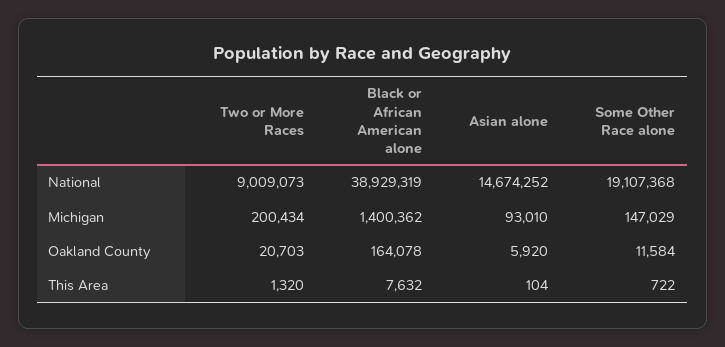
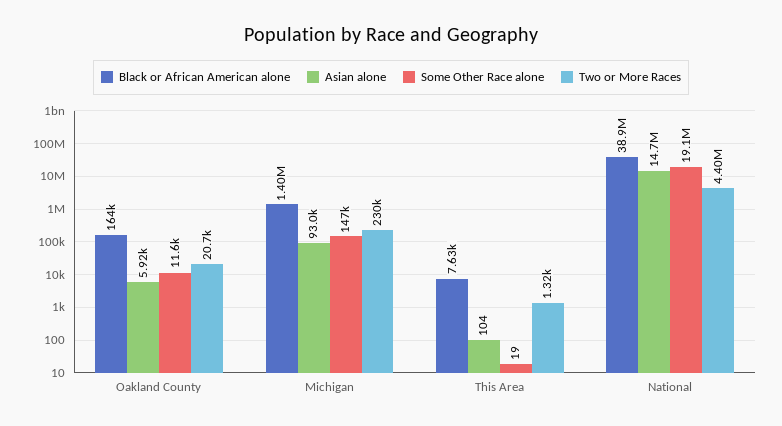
Two or More Races, National: 9009073 -> 4400000
Two or More Races, Michigan: 200434 -> 230000
Some Other Race alone, This Area: 722 -> 19

